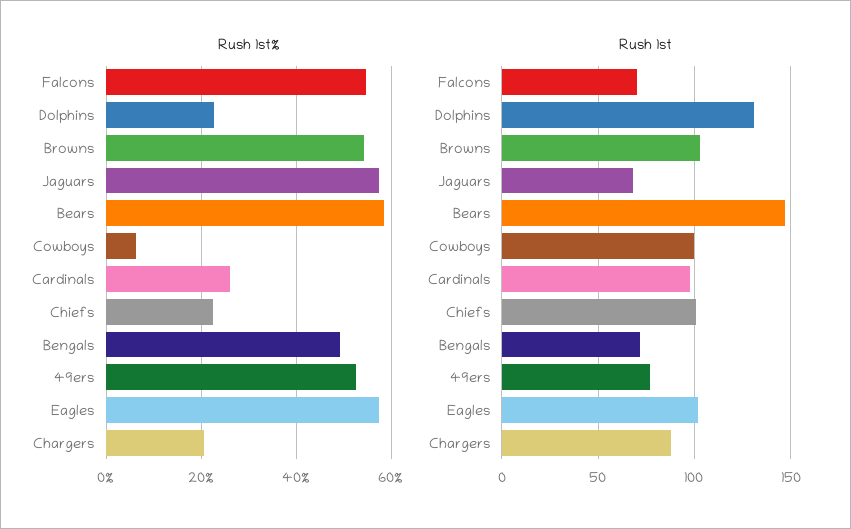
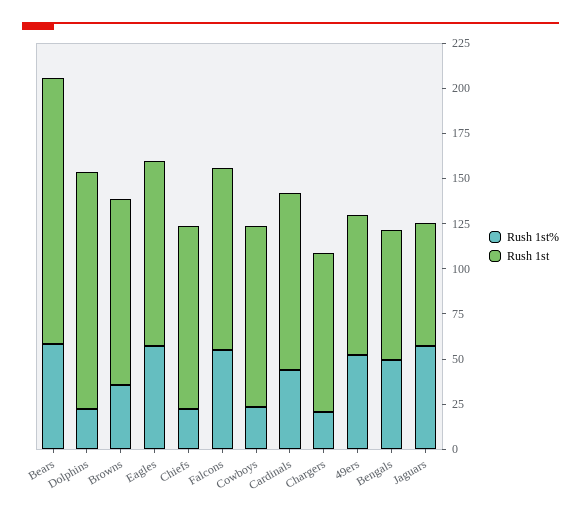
Rush 1st%, Browns: 54 -> 35
Rush 1st%, Cowboys: 6 -> 25
Rush 1st%, Cardinals: 26 -> 45
Rush 1st, Falcons: 70 -> 100

